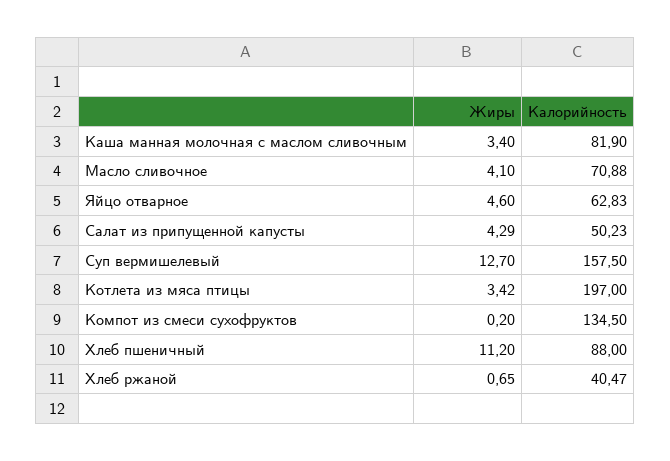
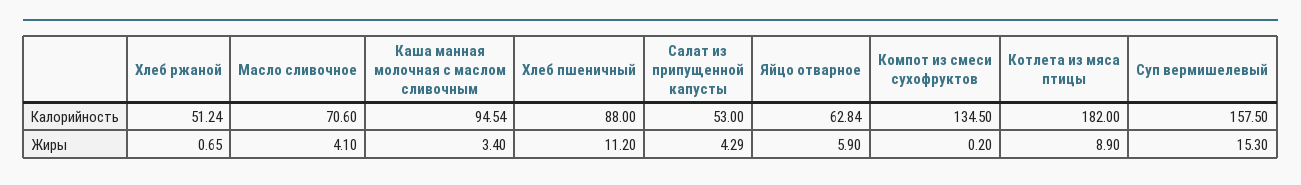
Калорийность, Каша манная молочная с маслом сливочным: 81.9 -> 94.54
Калорийность, Масло сливочное: 70.88 -> 70.6
Жиры, Яйцо отварное: 4.6 -> 5.9
Калорийность, Яйцо отварное: 62.83 -> 62.84
Калорийность, Салат из припущенной капусты: 50.23 -> 53
Жиры, Суп вермишелевый: 12.7 -> 15.3
Жиры, Котлета из мяса птицы: 3.42 -> 8.9
Калорийность, Котлета из мяса птицы: 197 -> 182
Калорийность, Хлеб ржаной: 40.47 -> 51.24

